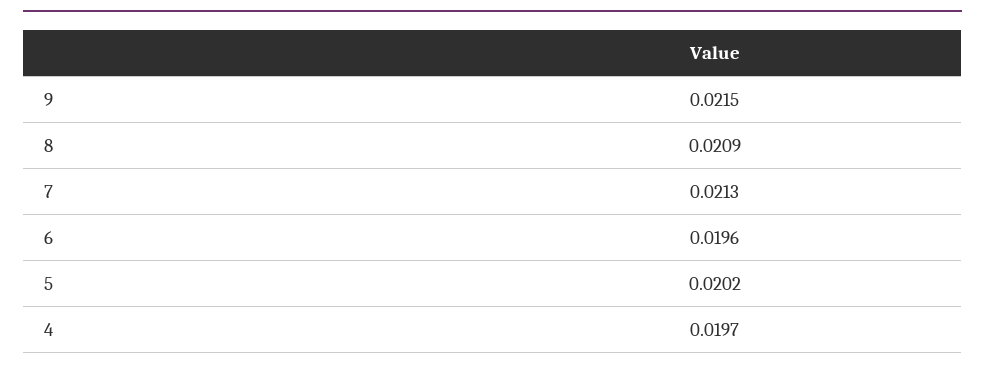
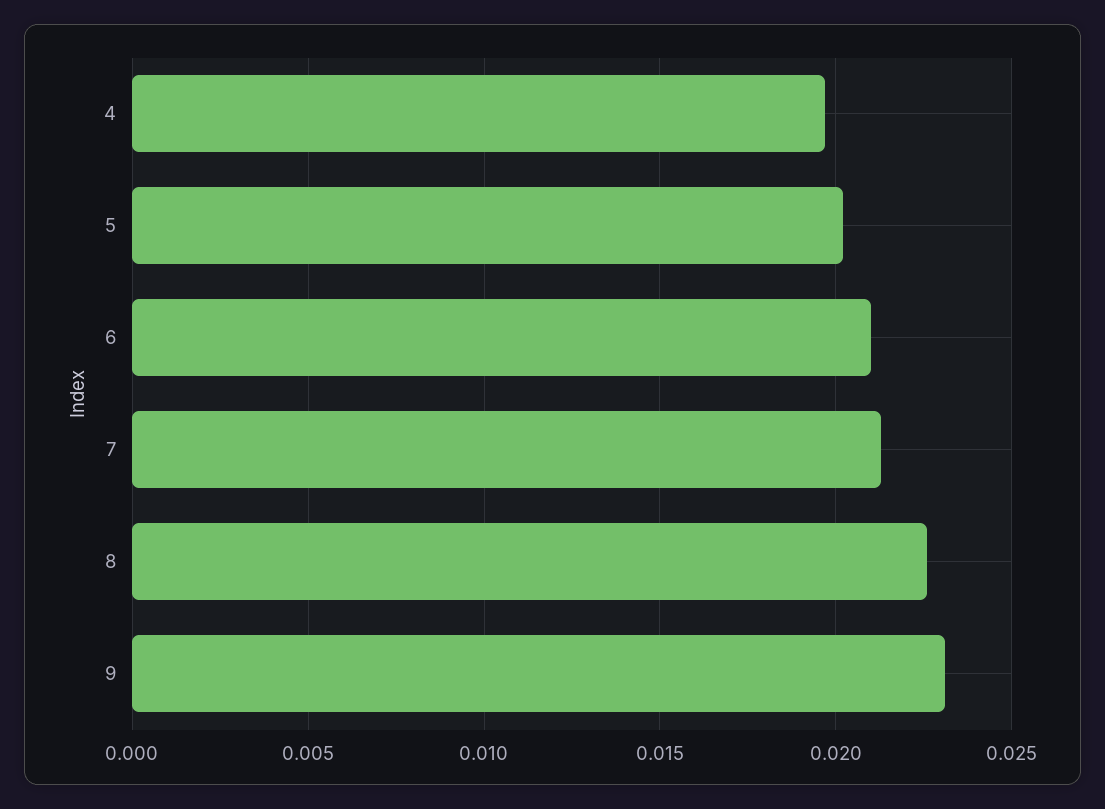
9: 0.0215 -> 0.023
8: 0.0209 -> 0.0225
6: 0.0196 -> 0.021

